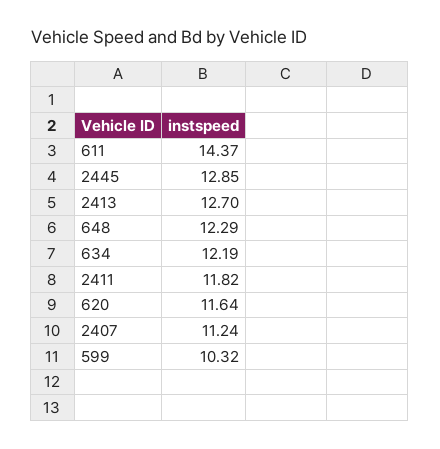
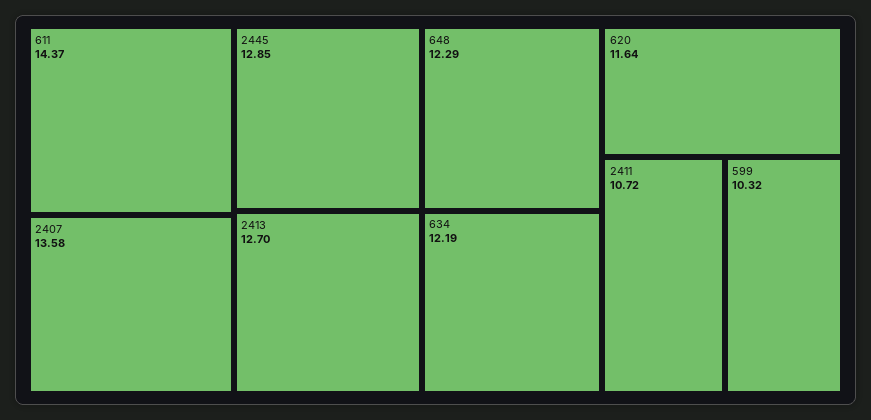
2411: 11.82 -> 10.72
2407: 11.24 -> 13.58

